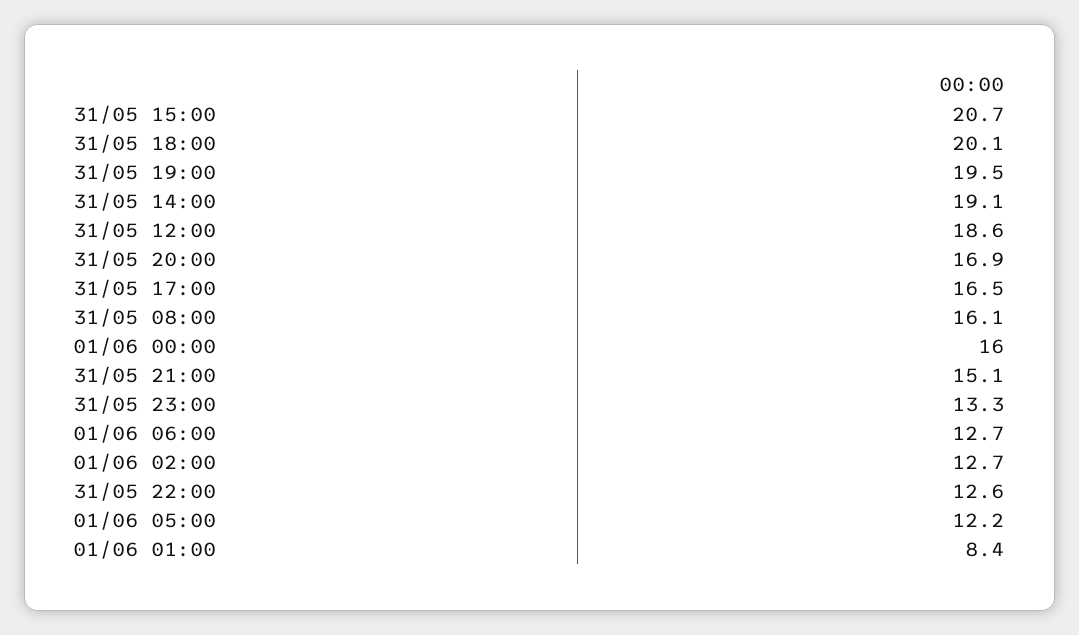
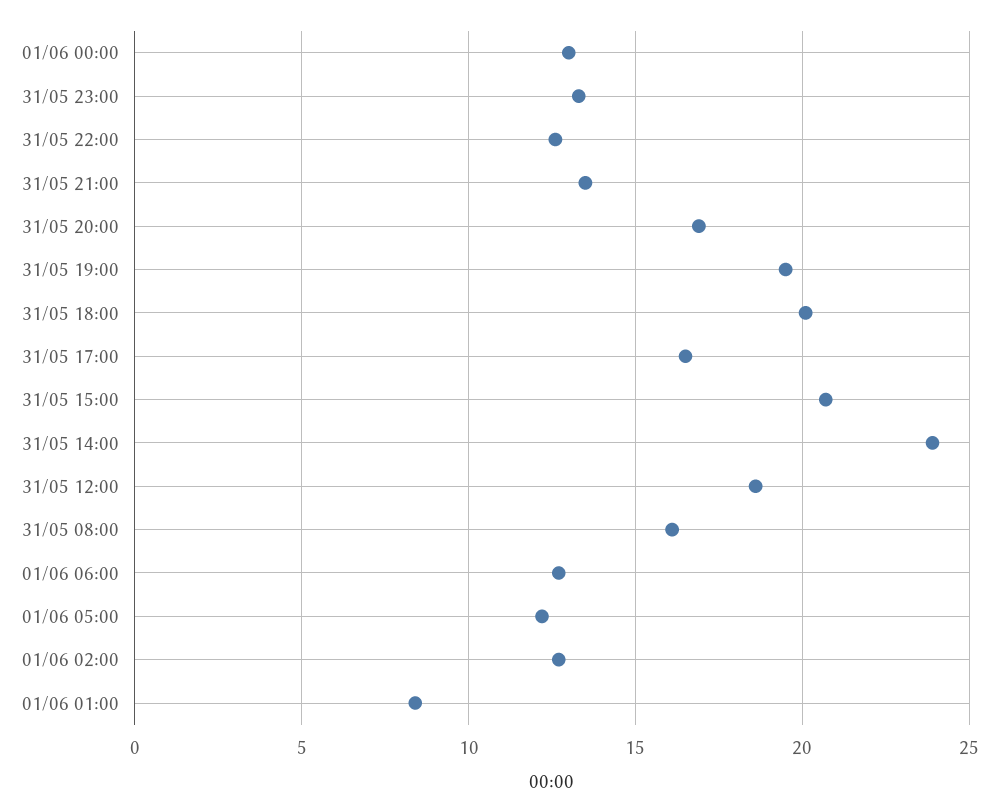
31/05 14:00: 19.1 -> 24
01/06 00:00: 16 -> 13
31/05 21:00: 15.1 -> 13.5

